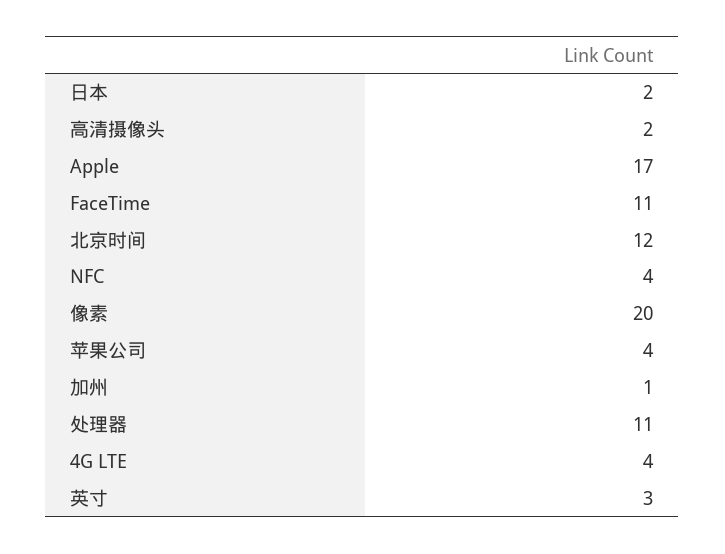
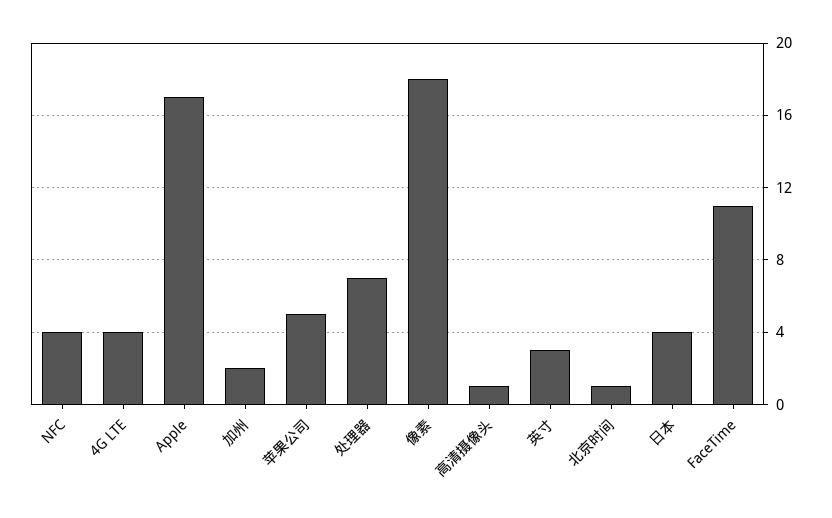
日本: 2 -> 4
高清摄像头: 2 -> 1
北京时间: 12 -> 1
像素: 20 -> 18
苹果公司: 4 -> 5
加州: 1 -> 2
处理器: 11 -> 7

